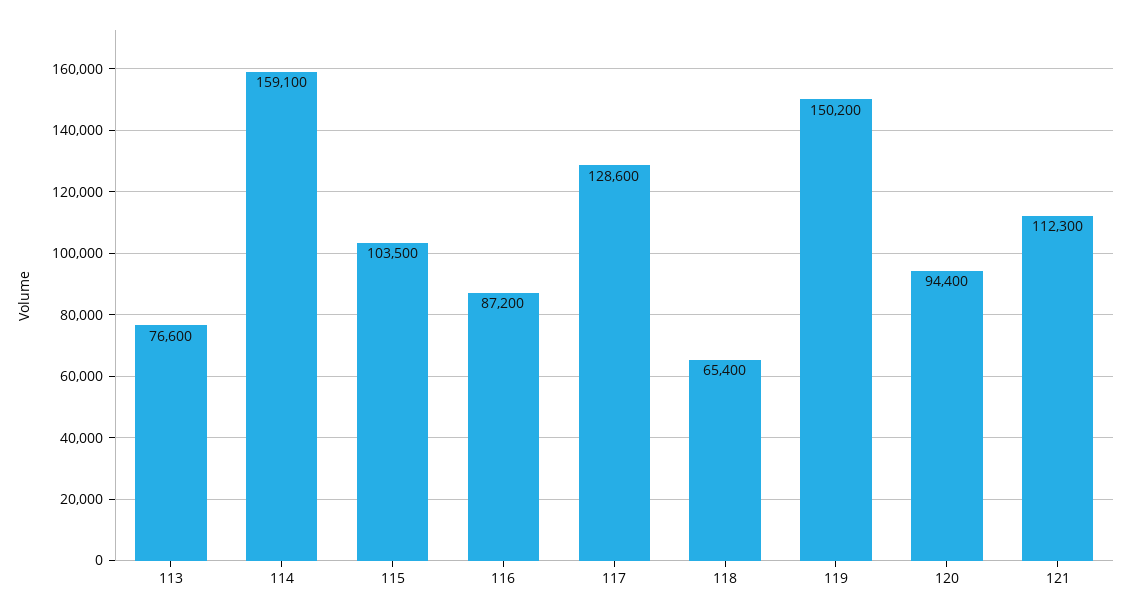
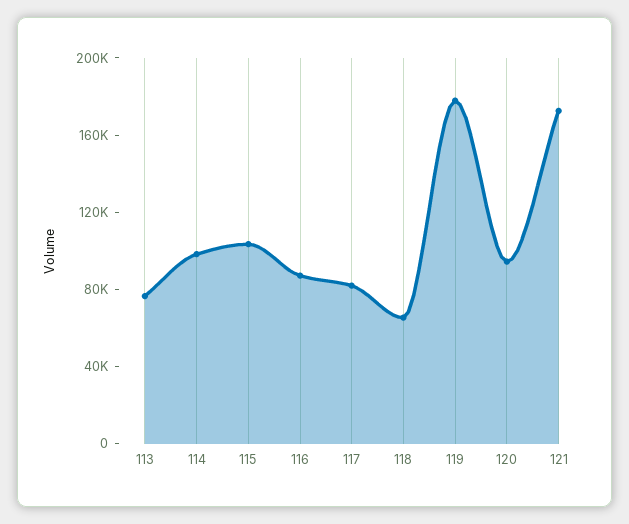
114: 159100 -> 100000
117: 128600 -> 80000
119: 150200 -> 180000
121: 112300 -> 170000

